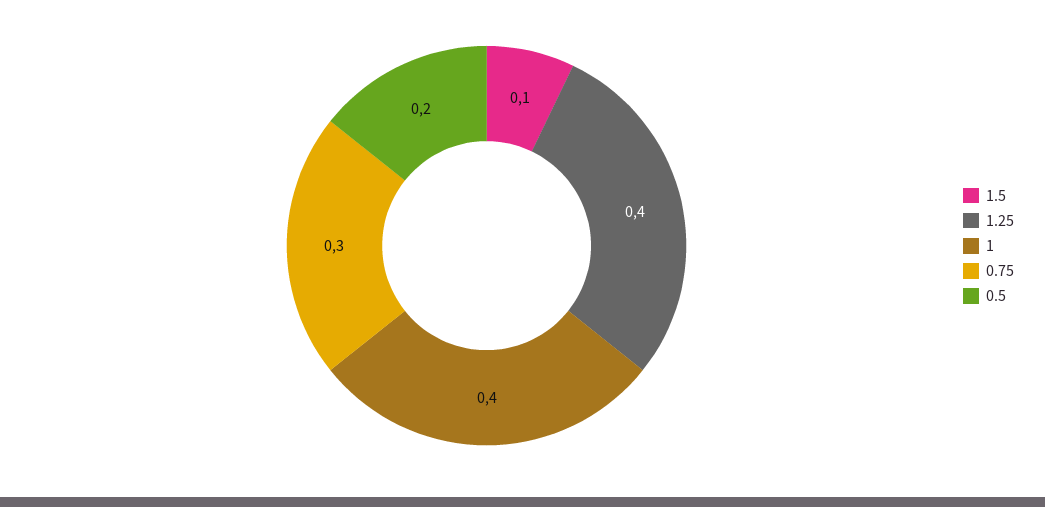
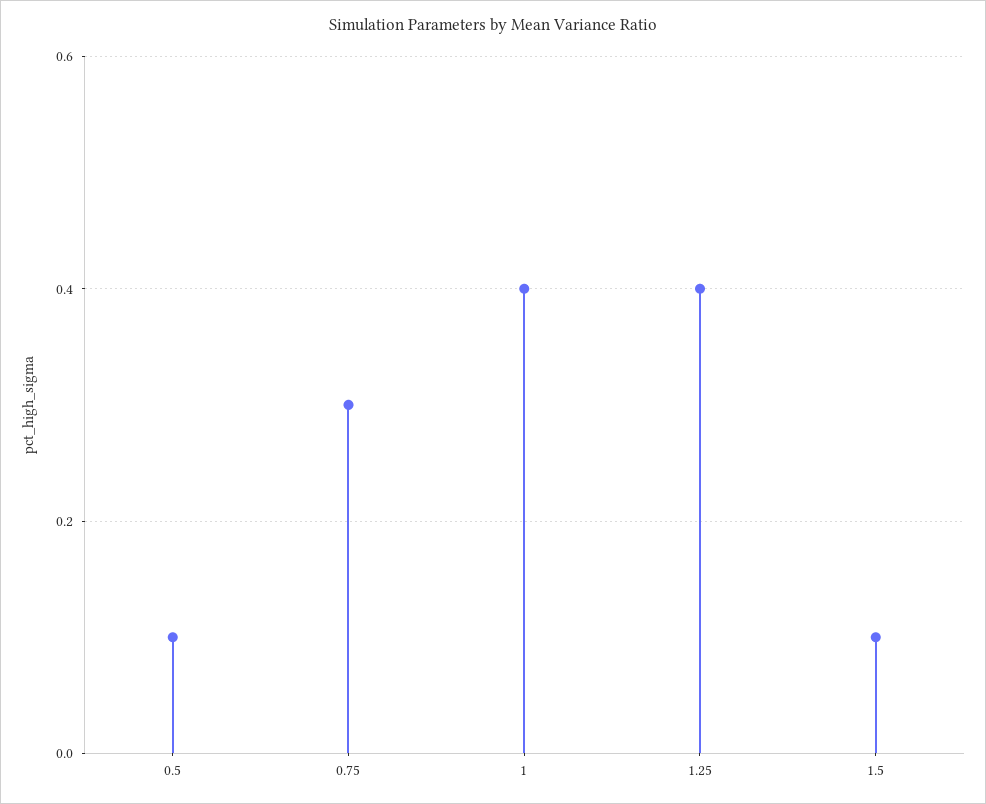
0.5: 0.2 -> 0.1

